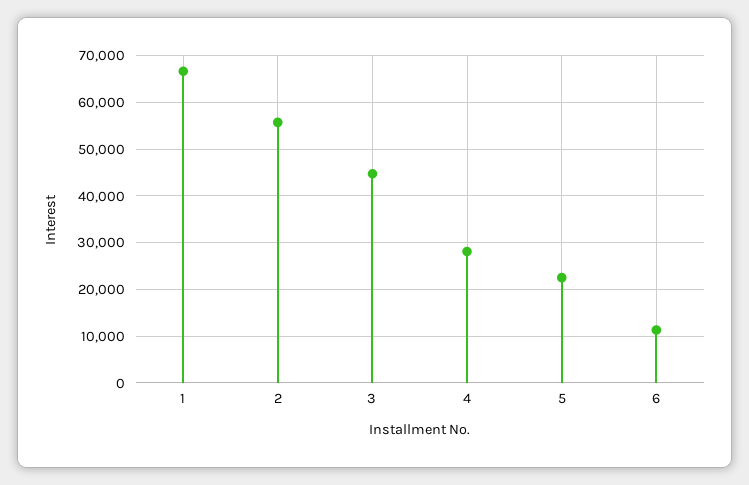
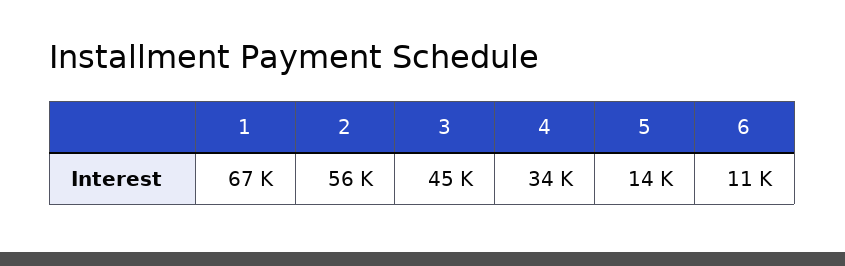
4: 28000 -> 34000
5: 22000 -> 14000

